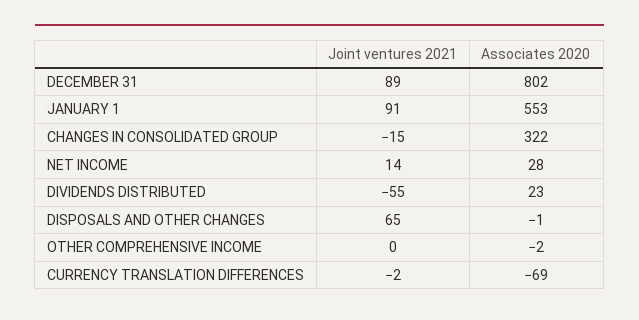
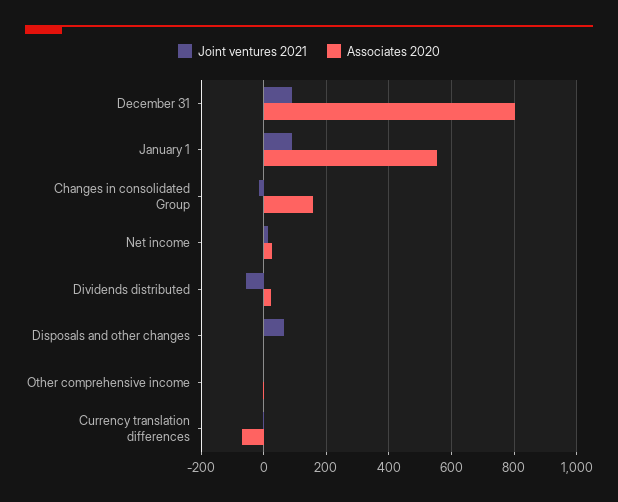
Associates 2020, CHANGES IN CONSOLIDATED GROUP: 322 -> 160

